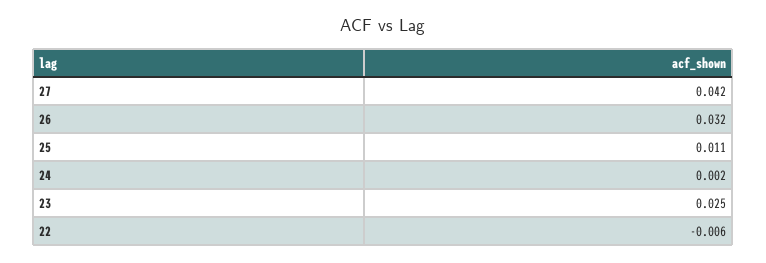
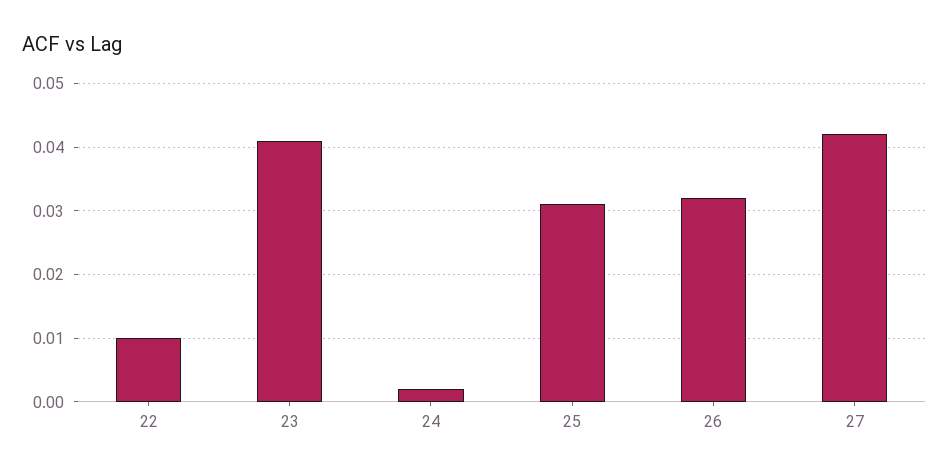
25: 0.011 -> 0.031
23: 0.025 -> 0.041
22: -0.006 -> 0.01

